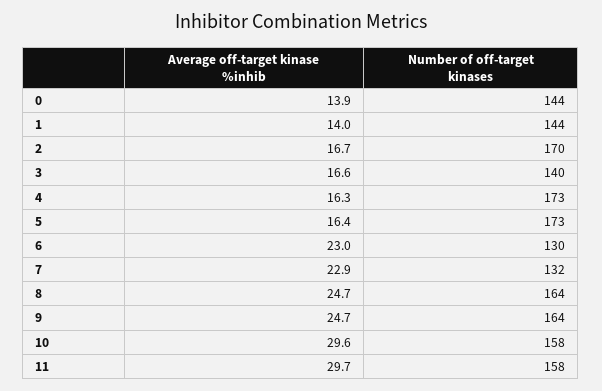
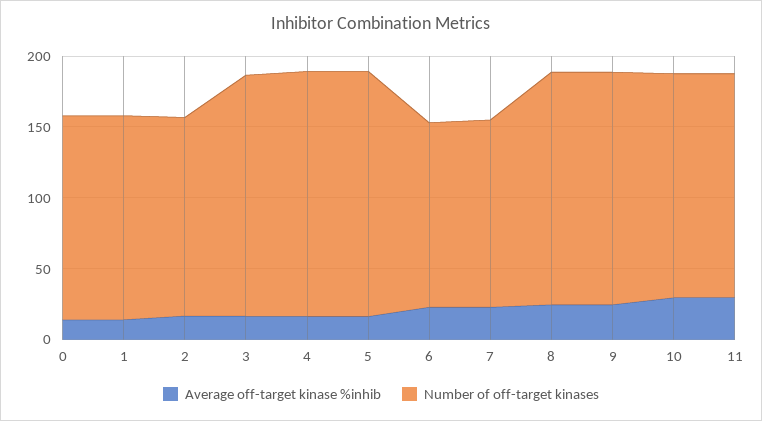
Number of off-target kinases, 2: 170 -> 140
Number of off-target kinases, 3: 140 -> 170

